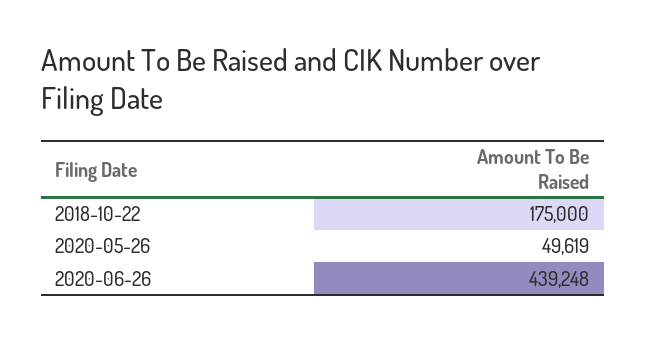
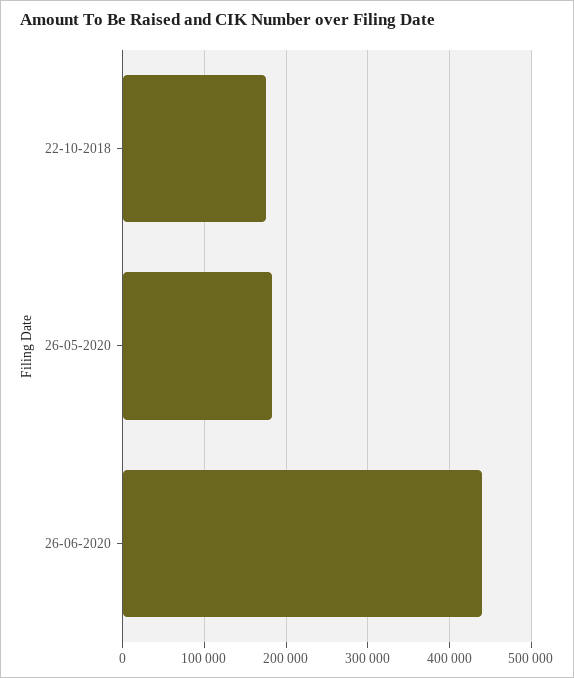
2020-05-26: 49619 -> 180000

